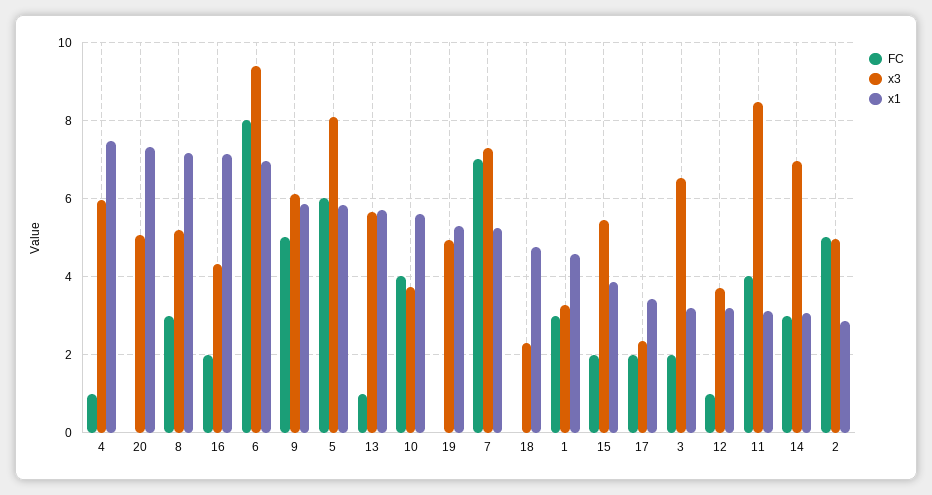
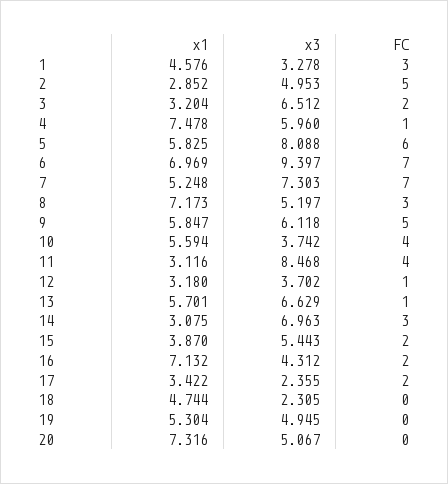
FC, 6: 8 -> 7
x3, 13: 5.6 -> 6.629

